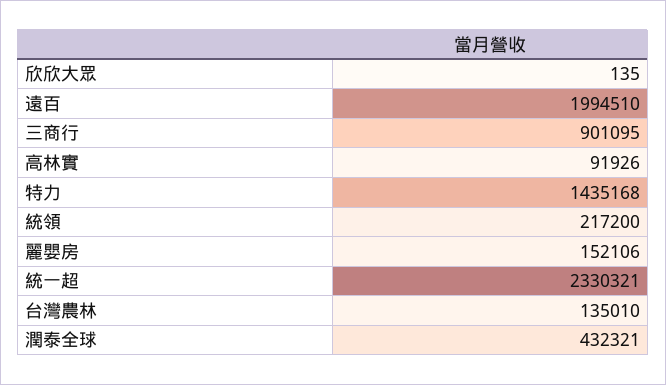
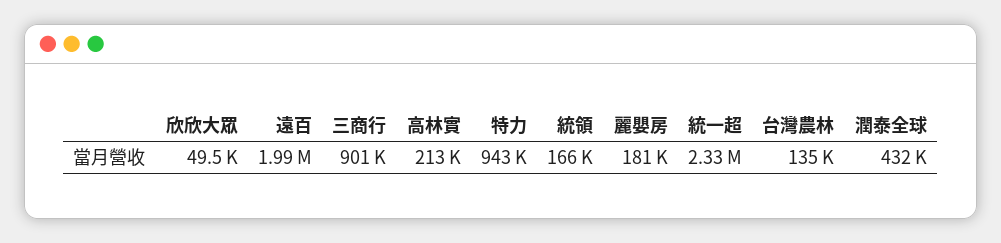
欣欣大眾: 135 -> 49500
高林實: 91926 -> 213000
特力: 1435168 -> 943000
統領: 217200 -> 166000
麗嬰房: 152106 -> 181000

